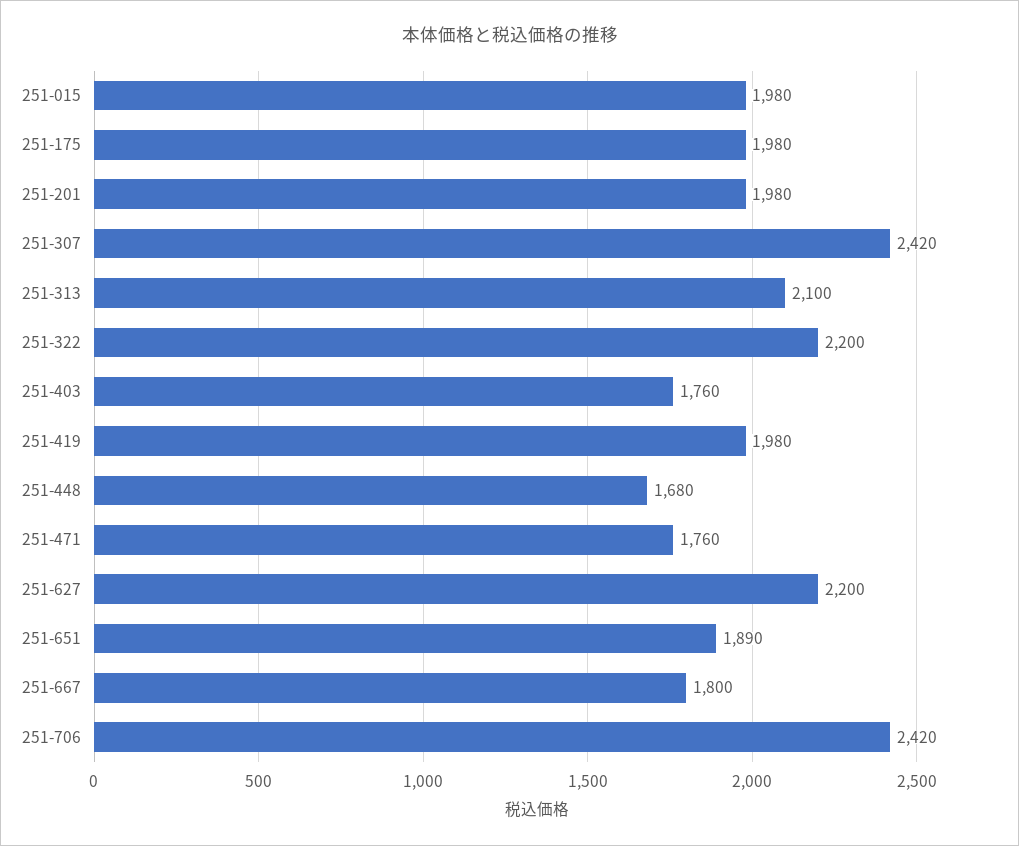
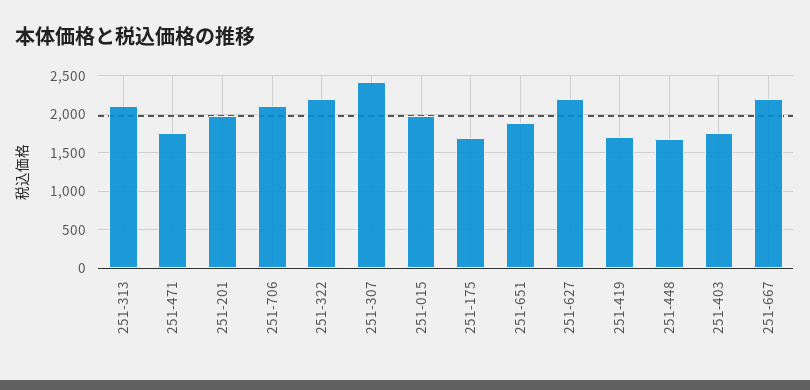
251-175: 1980 -> 1700
251-419: 1980 -> 1700
251-667: 1800 -> 2200
251-706: 2420 -> 2100

